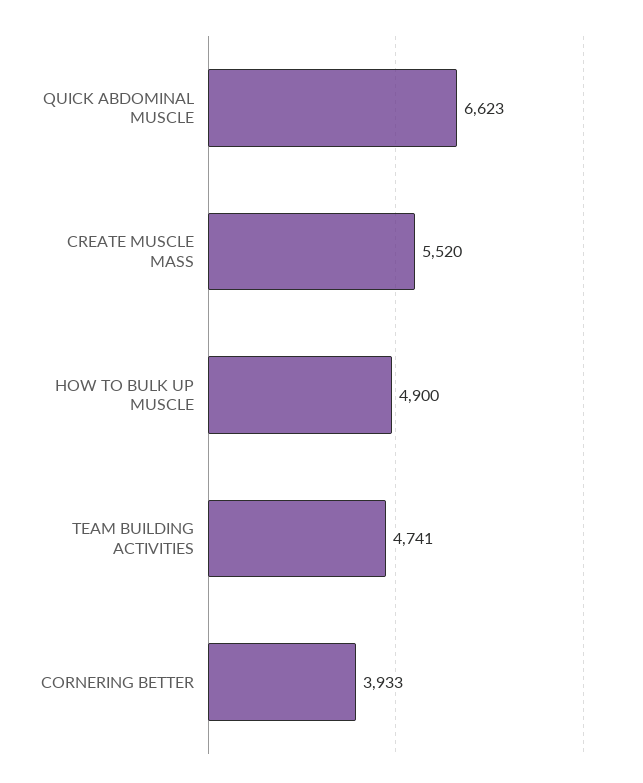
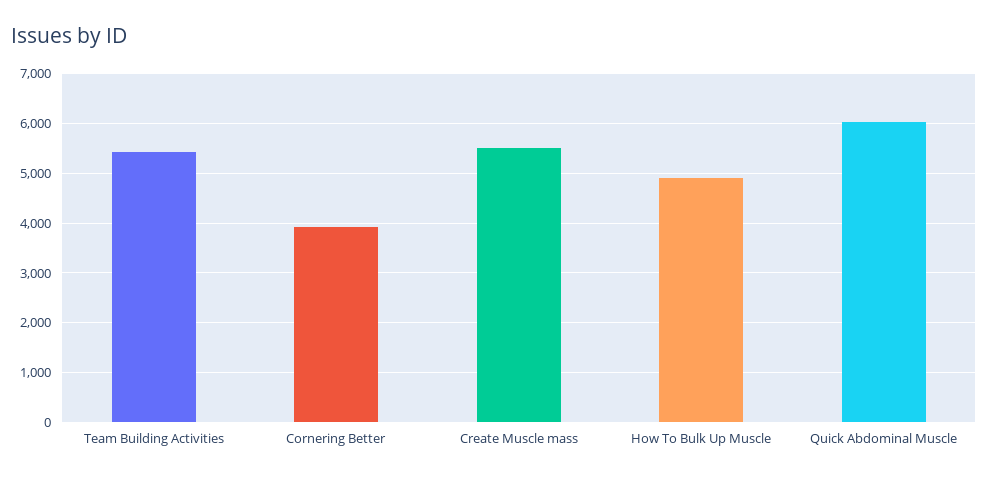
QUICK ABDOMINAL MUSCLE: 6623 -> 6000
TEAM BUILDING ACTIVITIES: 4741 -> 5400

